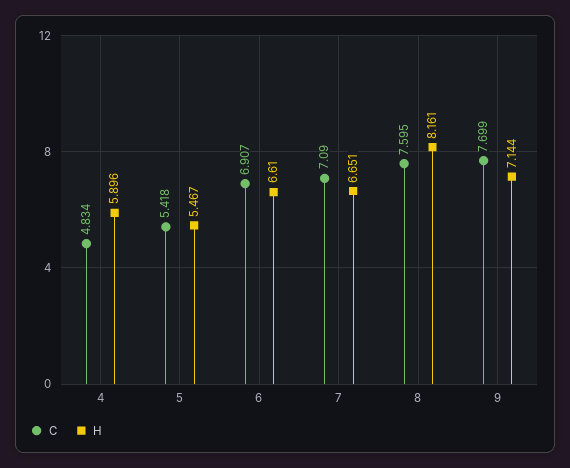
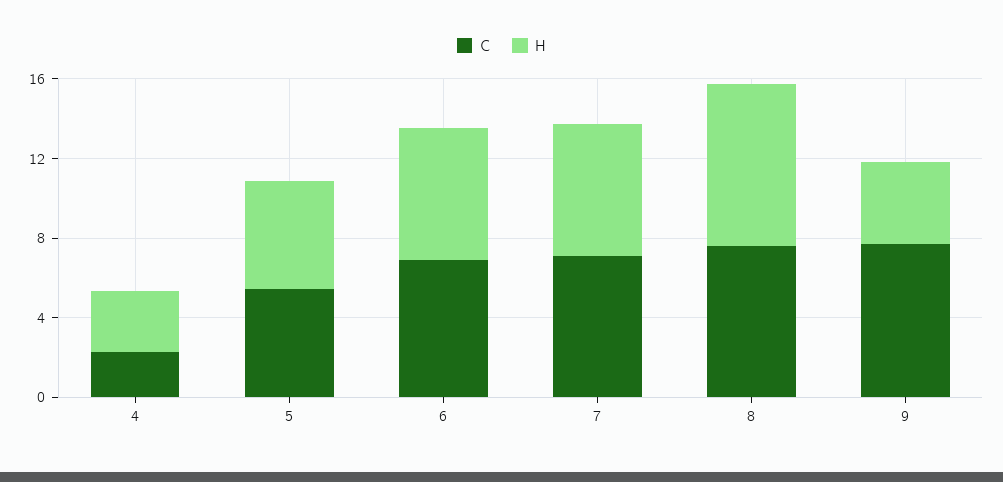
C, 4: 4.834 -> 2
H, 4: 5.896 -> 3
H, 9: 7.144 -> 4

